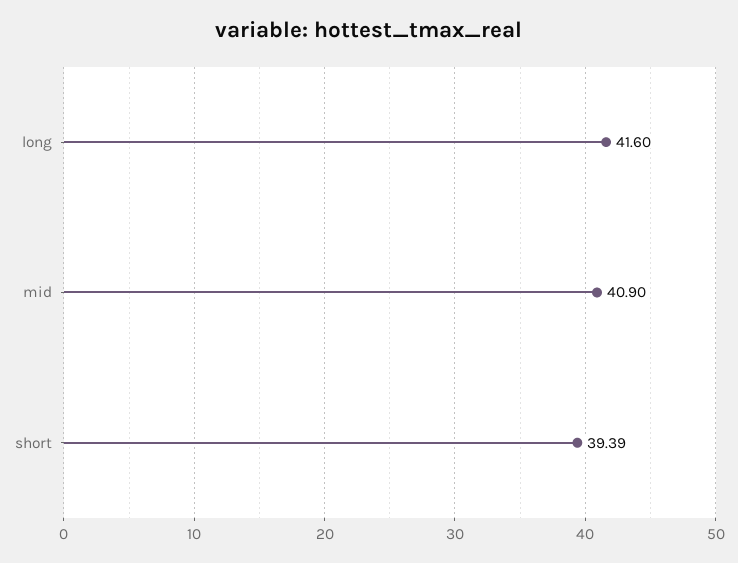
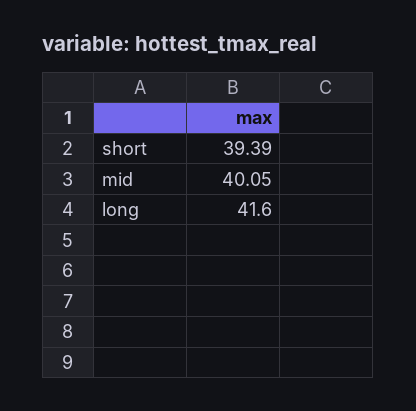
mid: 40.9 -> 40.05

